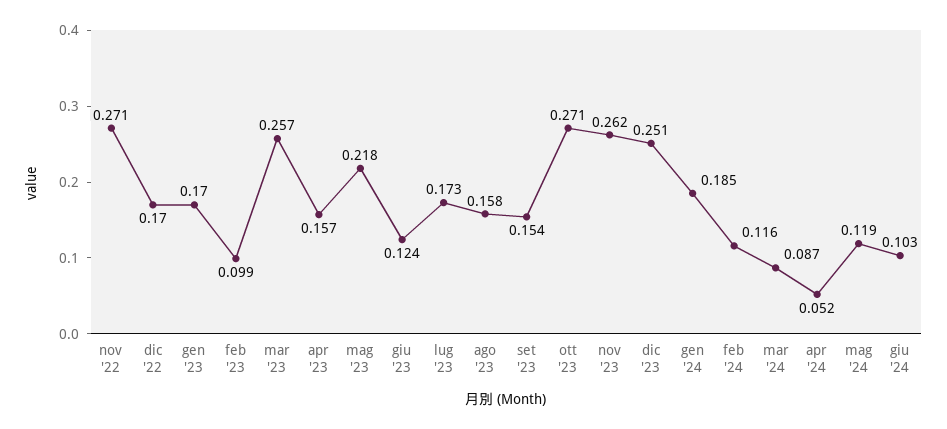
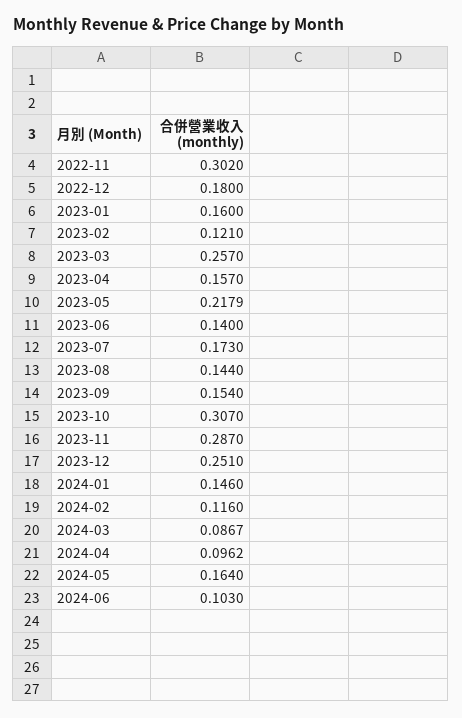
nov '22: 0.271 -> 0.302
dic '22: 0.17 -> 0.18
gen '23: 0.17 -> 0.16
feb '23: 0.099 -> 0.121
giu '23: 0.124 -> 0.14
ago '23: 0.158 -> 0.144
ott '23: 0.271 -> 0.307
nov '23: 0.262 -> 0.287
gen '24: 0.185 -> 0.146
apr '24: 0.052 -> 0.0962
mag '24: 0.119 -> 0.164

